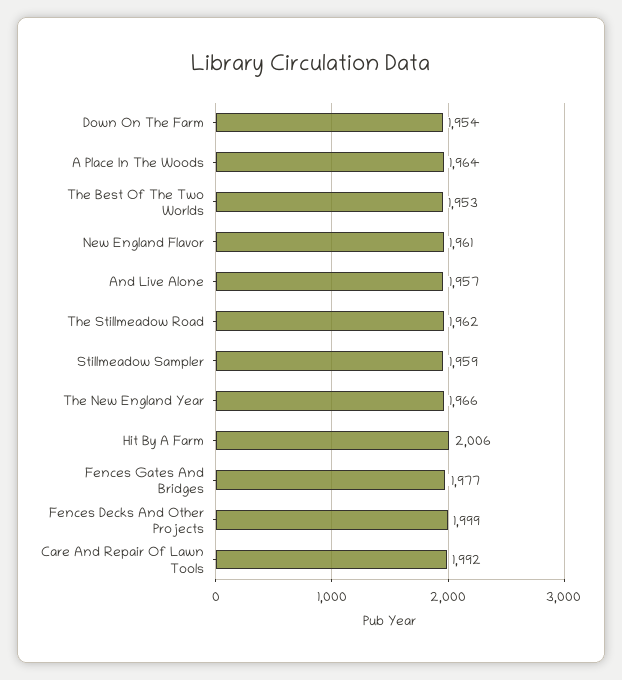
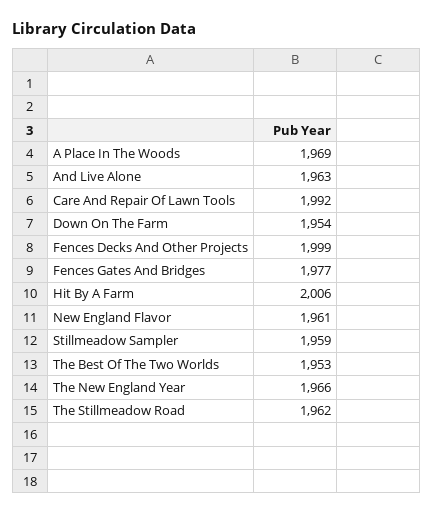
A Place In The Woods: 1964 -> 1969
And Live Alone: 1957 -> 1963

